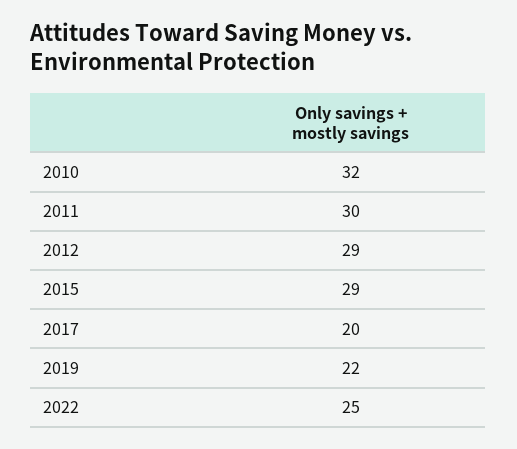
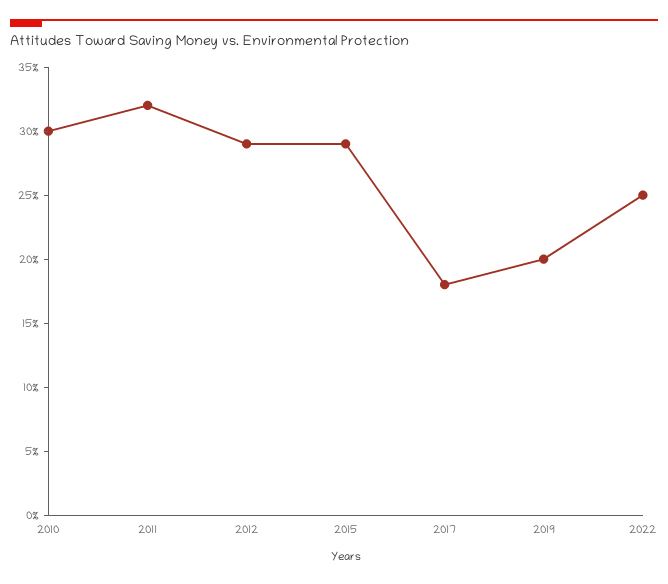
2010: 32 -> 30
2011: 30 -> 32
2017: 20 -> 18
2019: 22 -> 20

